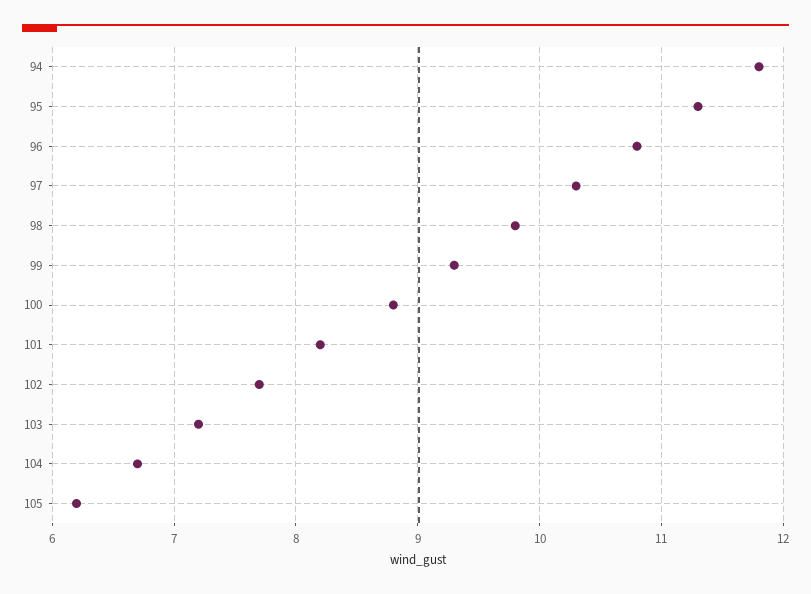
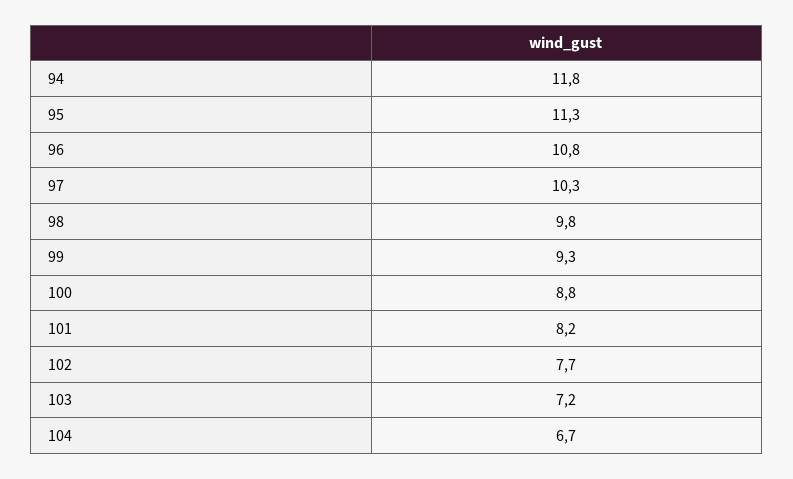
105: 6.2 -> none

